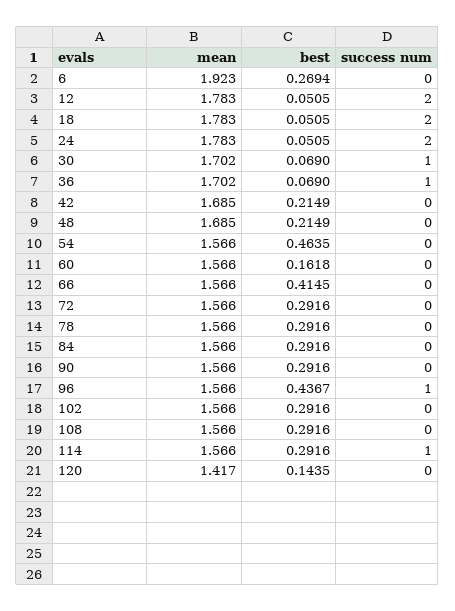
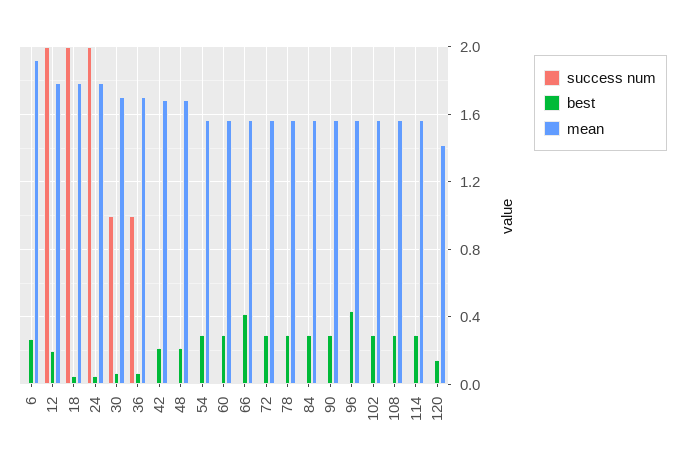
best, 12: 0.0505 -> 0.2
best, 54: 0.4635 -> 0.3
best, 60: 0.1618 -> 0.3
success num, 96: 1 -> 0
success num, 114: 1 -> 0

